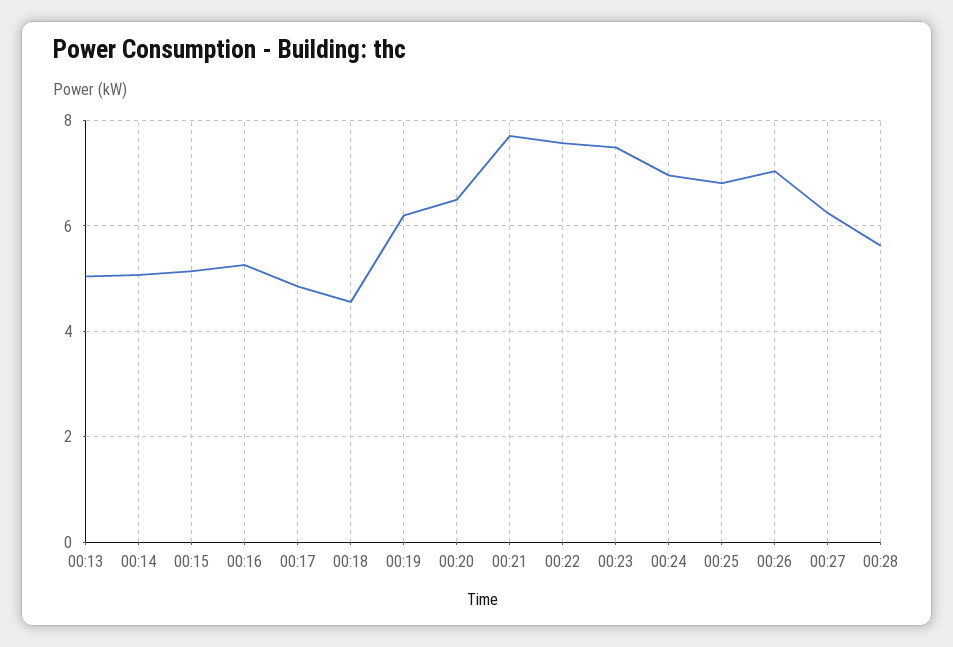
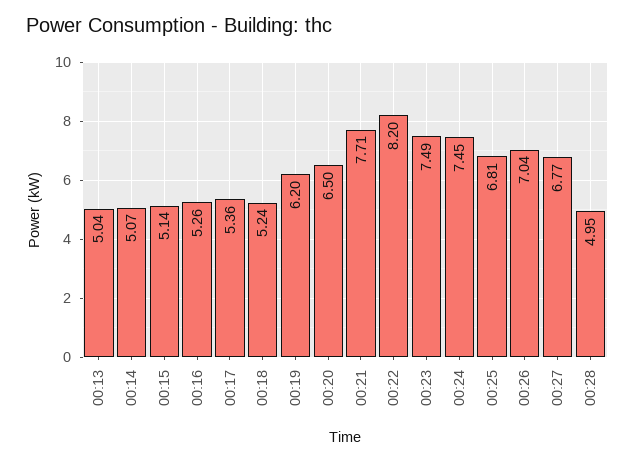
00:17: 4.8 -> 5.36
00:18: 4.6 -> 5.24
00:22: 7.6 -> 8.2
00:24: 7 -> 7.45
00:27: 6.2 -> 6.77
00:28: 5.6 -> 4.95

